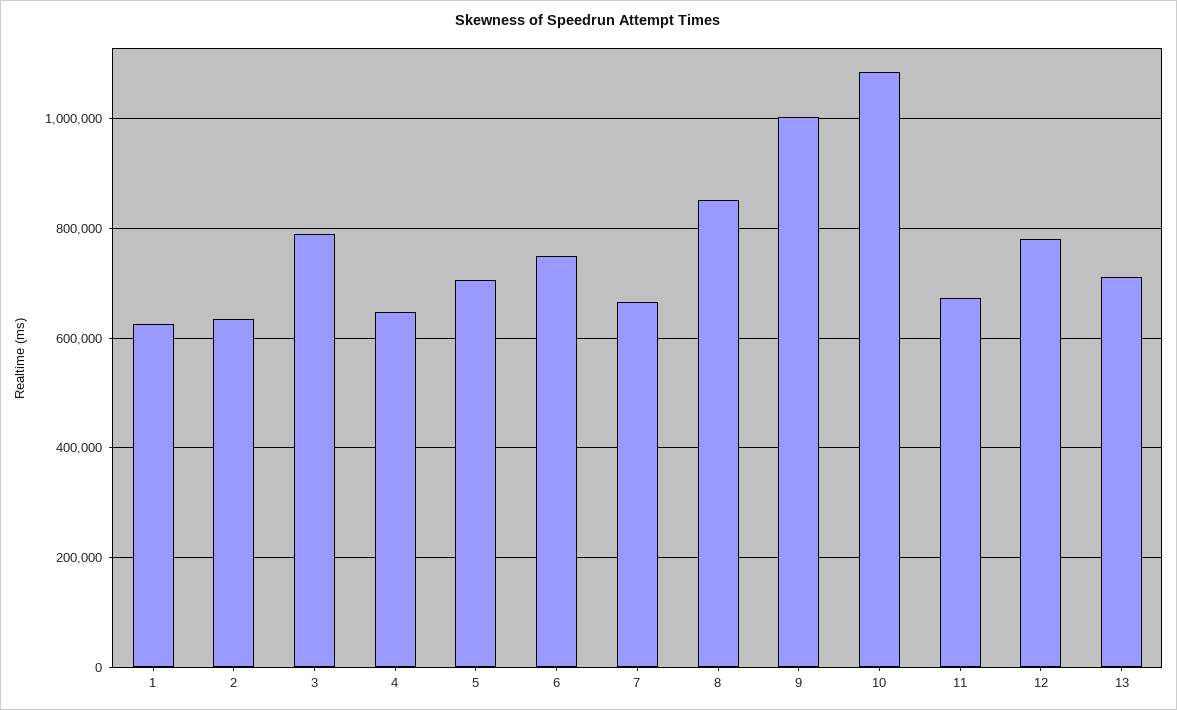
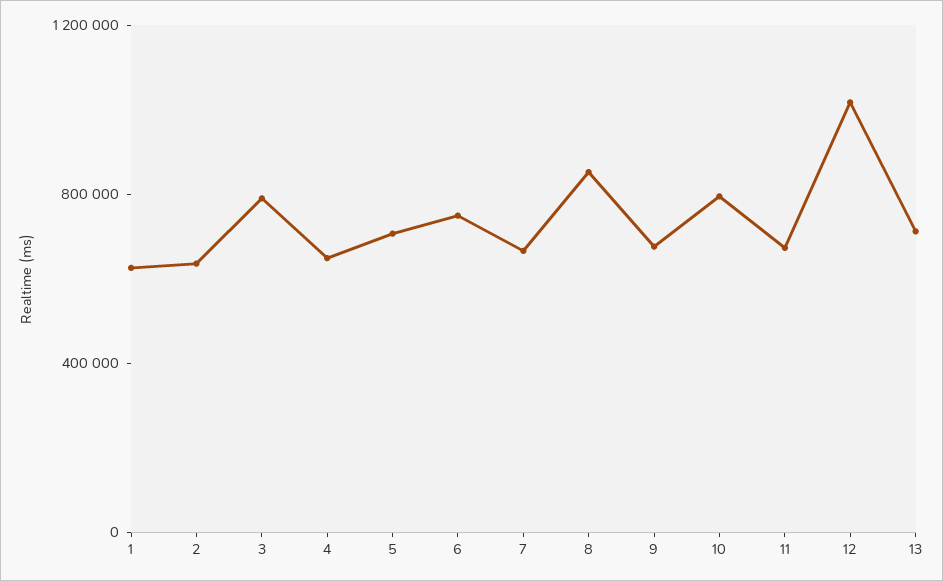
9: 1000000 -> 700000
10: 1080000 -> 800000
12: 780000 -> 1000000

